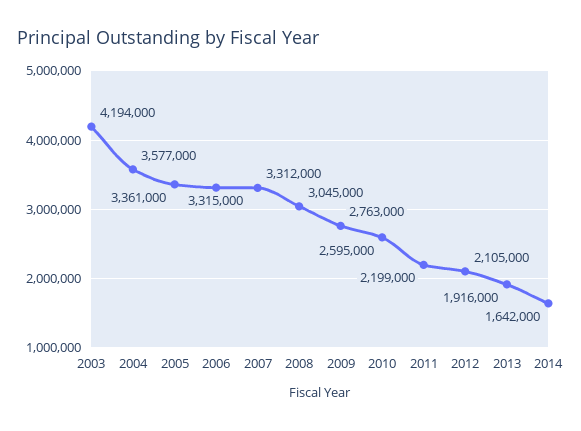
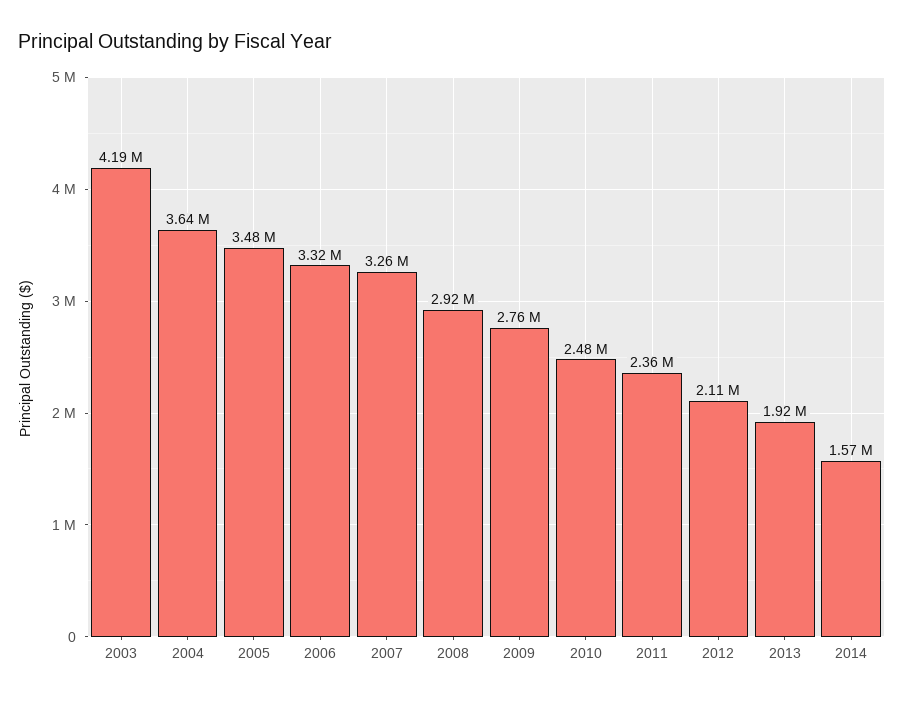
2004: 3577000 -> 3640000
2005: 3361000 -> 3480000
2007: 3312000 -> 3260000
2008: 3045000 -> 2920000
2010: 2595000 -> 2480000
2011: 2199000 -> 2360000
2014: 1642000 -> 1570000

